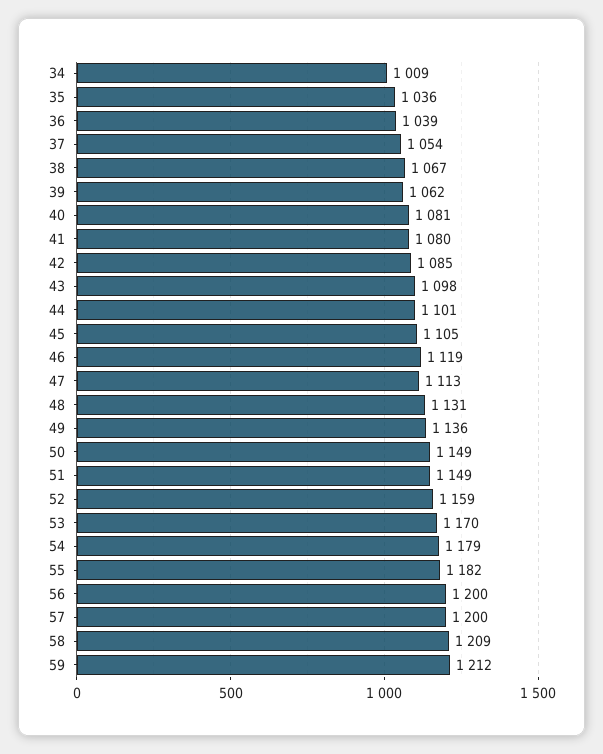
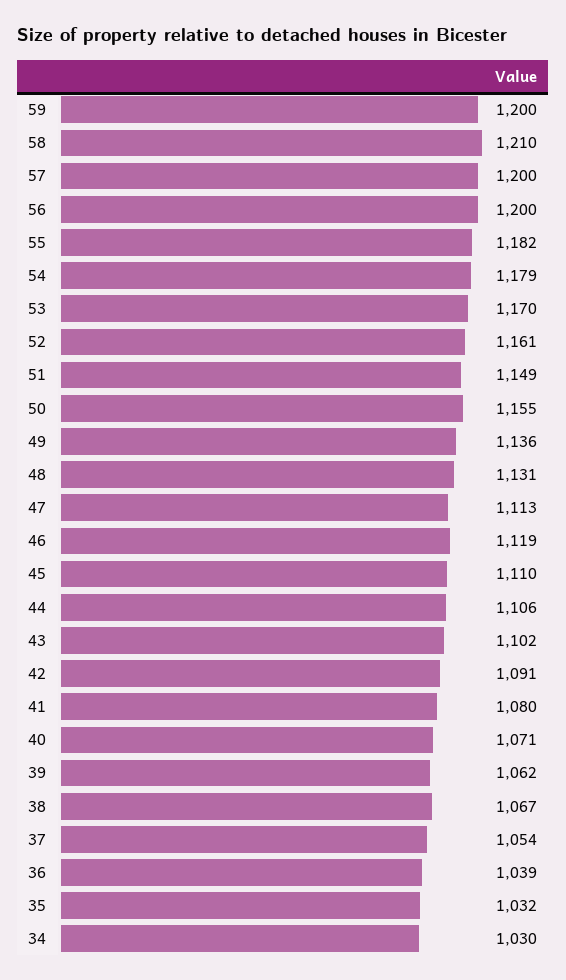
34: 1009 -> 1030
35: 1036 -> 1032
40: 1081 -> 1071
42: 1085 -> 1091
43: 1098 -> 1102
44: 1101 -> 1106
45: 1105 -> 1110
50: 1149 -> 1155
52: 1159 -> 1161
58: 1209 -> 1210
59: 1212 -> 1200

